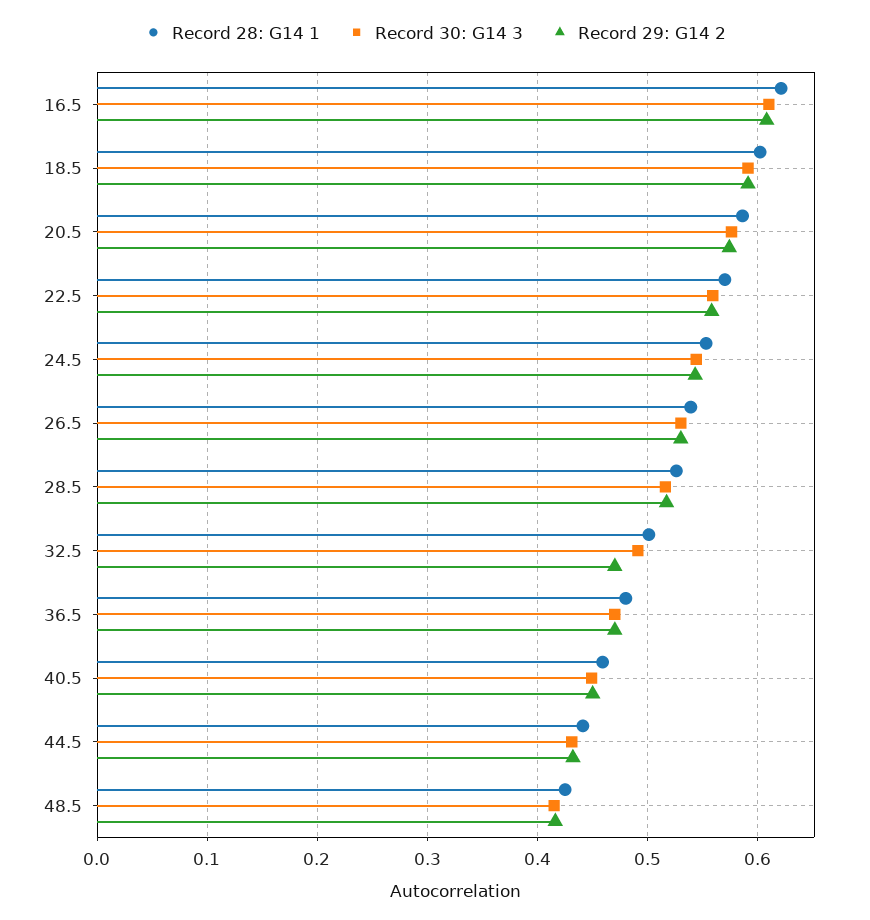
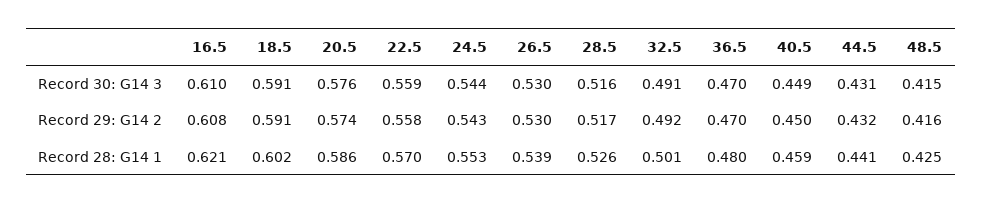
Record 29: G14 2, 32.5: 0.47 -> 0.492

